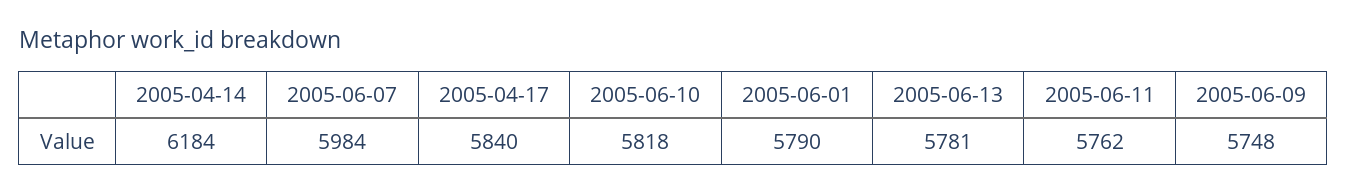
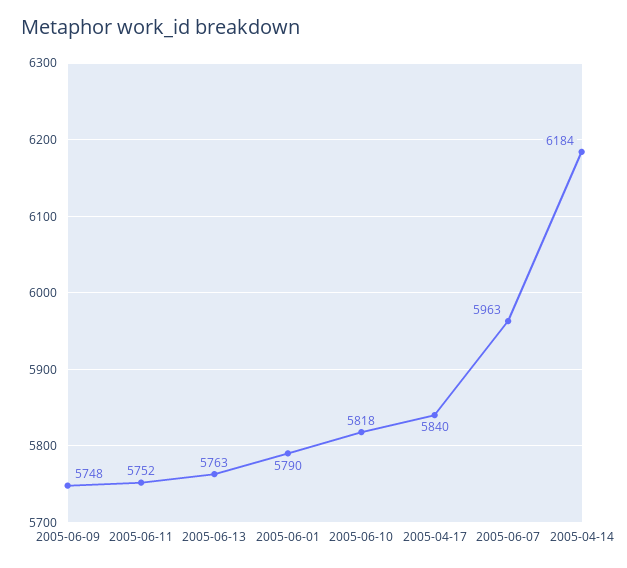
2005-06-07: 5984 -> 5963
2005-06-13: 5781 -> 5763
2005-06-11: 5762 -> 5752

